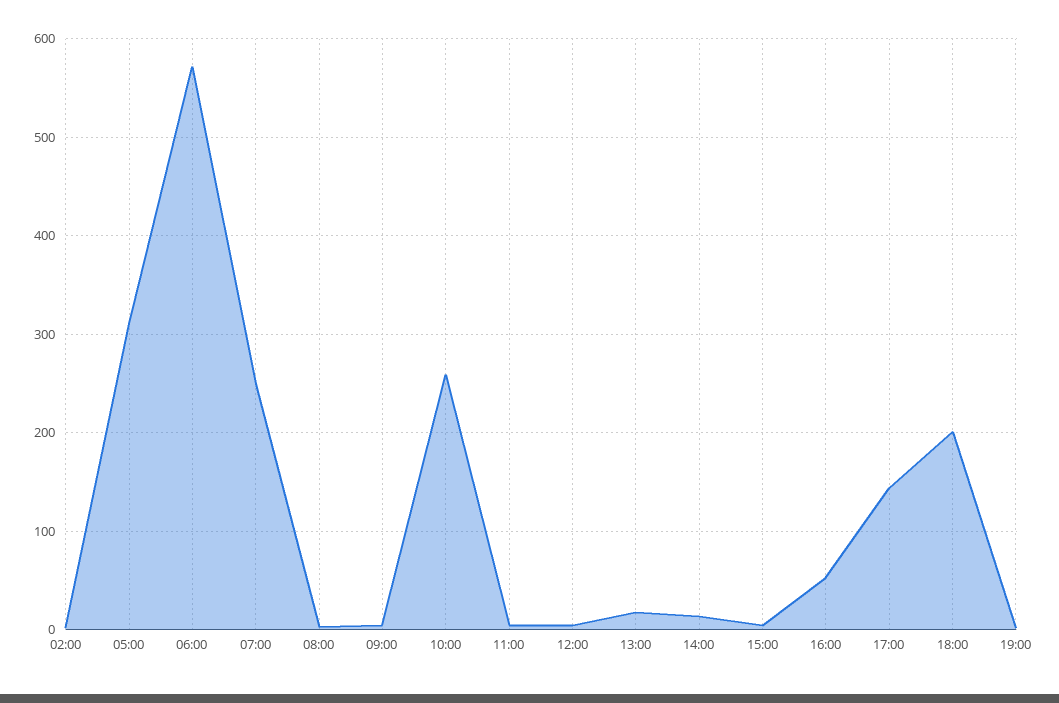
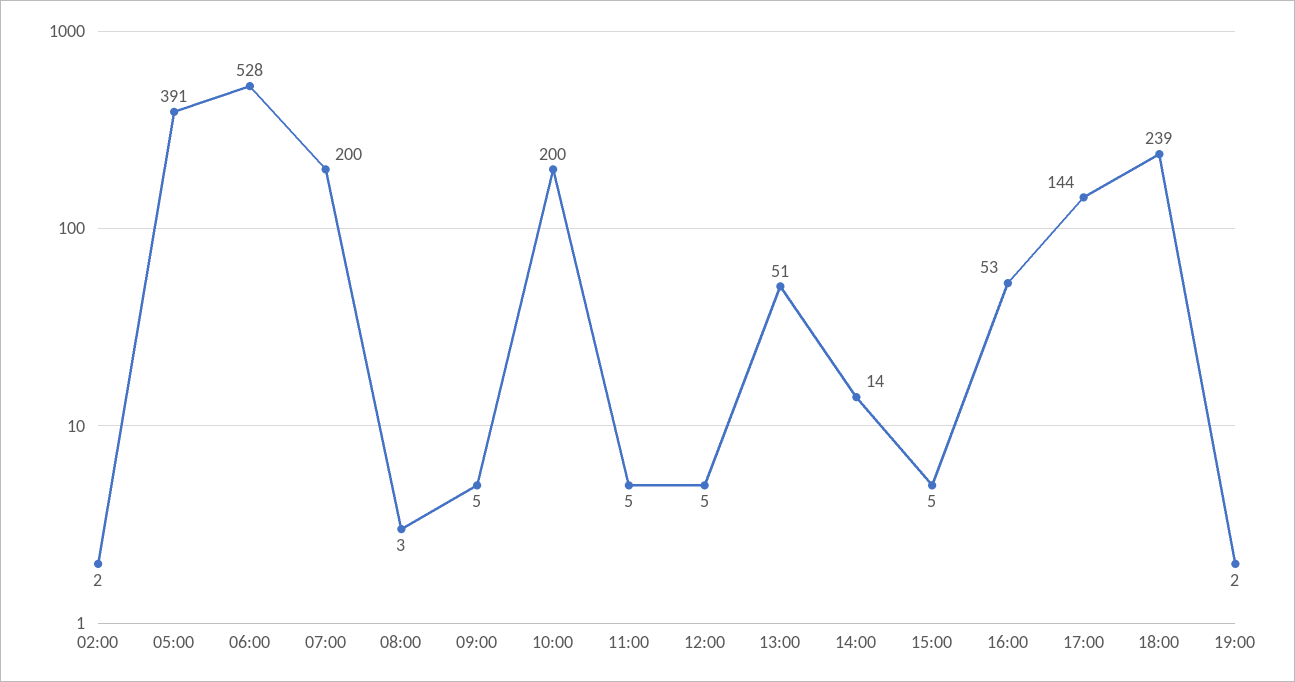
05:00: 310 -> 391
06:00: 570 -> 528
07:00: 250 -> 200
10:00: 260 -> 200
13:00: 20 -> 51
18:00: 200 -> 239

